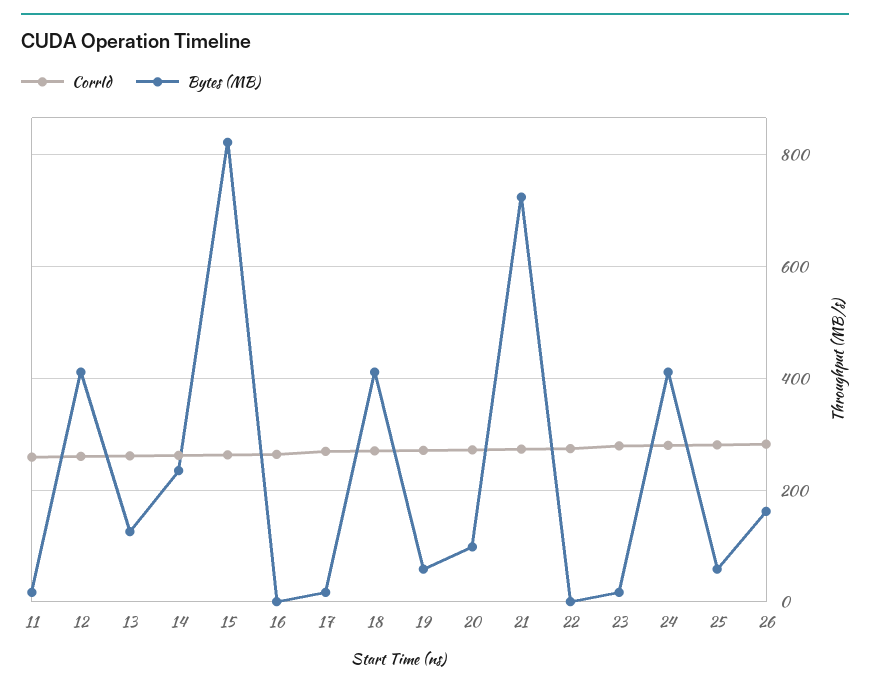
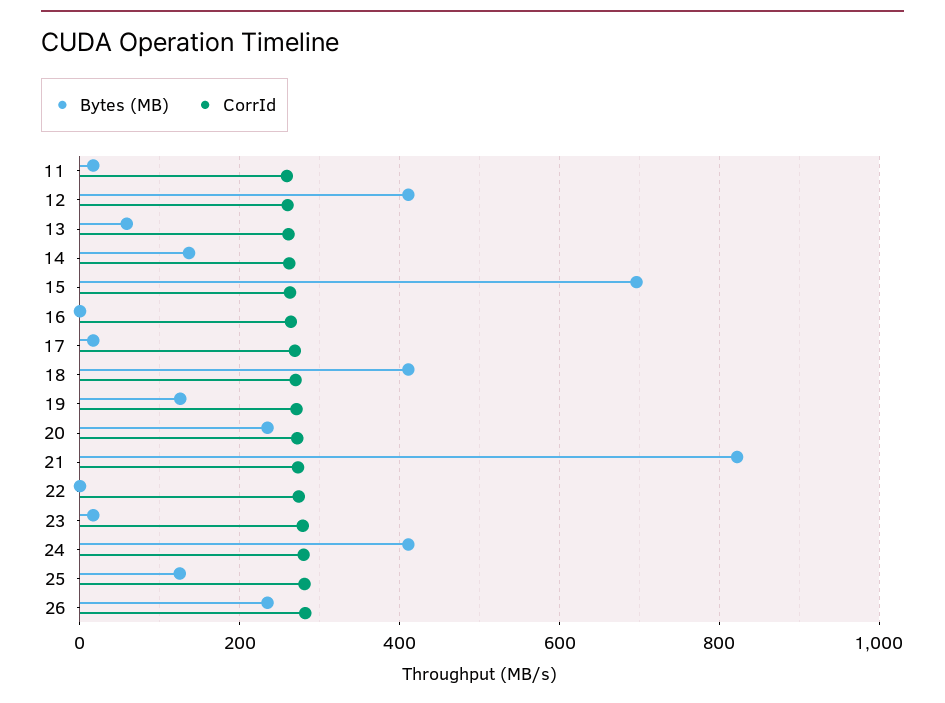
Bytes (MB), 13: 120 -> 60
Bytes (MB), 14: 240 -> 140
Bytes (MB), 15: 820 -> 700
Bytes (MB), 19: 60 -> 120
Bytes (MB), 20: 100 -> 240
Bytes (MB), 21: 720 -> 820
Bytes (MB), 25: 60 -> 120
Bytes (MB), 26: 160 -> 240

